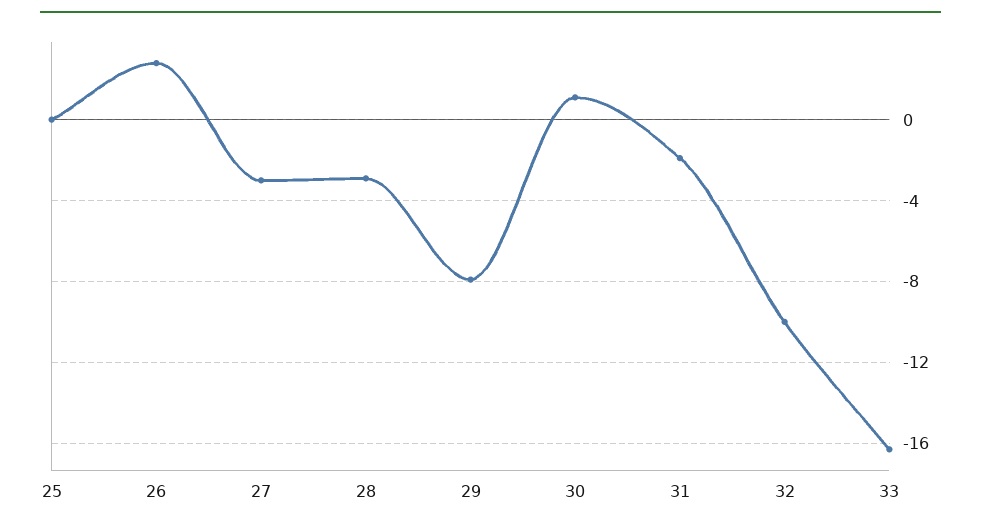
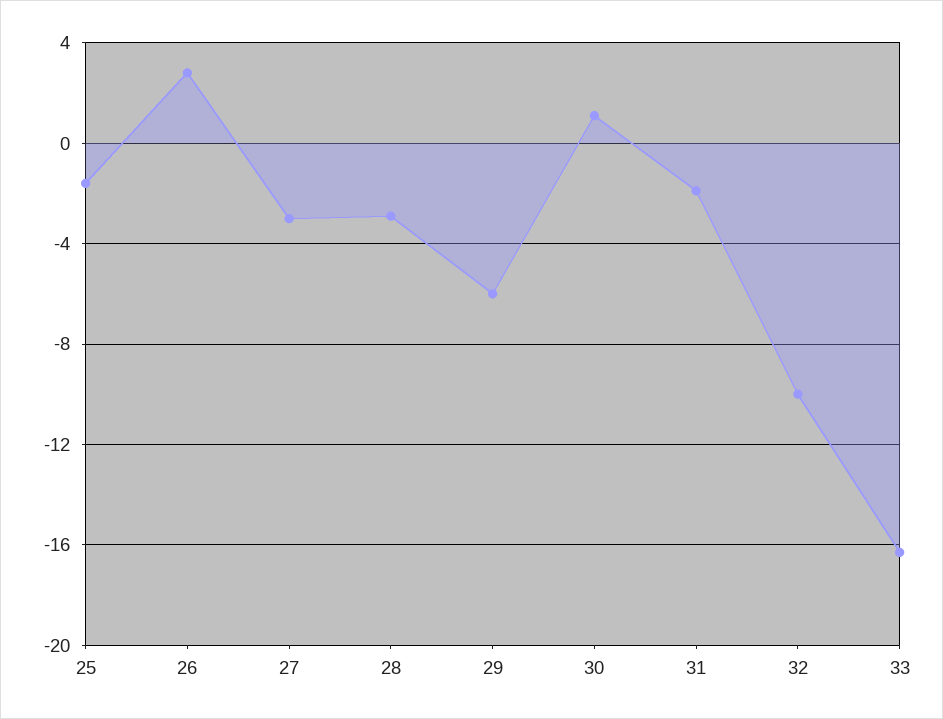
25: 0 -> -1.5
29: -8 -> -6

